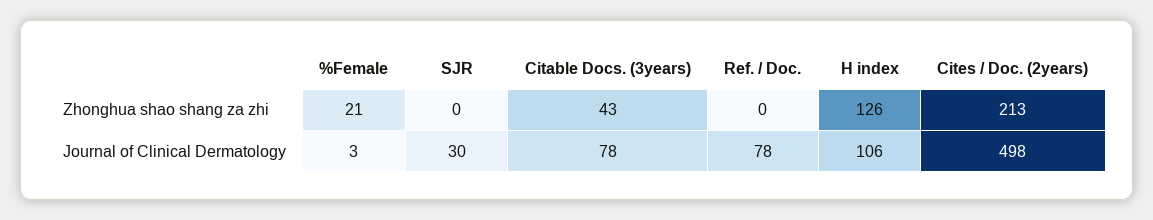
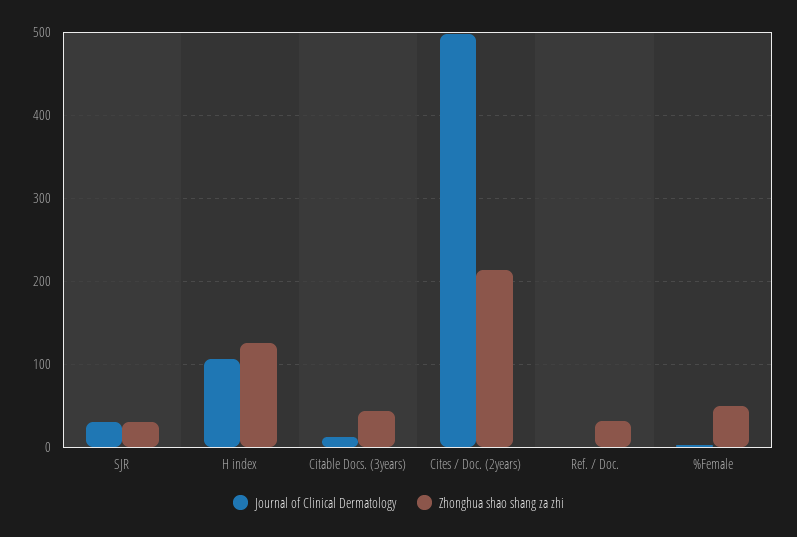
Zhonghua shao shang za zhi, %Female: 21 -> 50
Zhonghua shao shang za zhi, SJR: 0 -> 30
Zhonghua shao shang za zhi, Ref. / Doc.: 0 -> 30
Journal of Clinical Dermatology, Citable Docs. (3years): 78 -> 10
Journal of Clinical Dermatology, Ref. / Doc.: 78 -> 0

